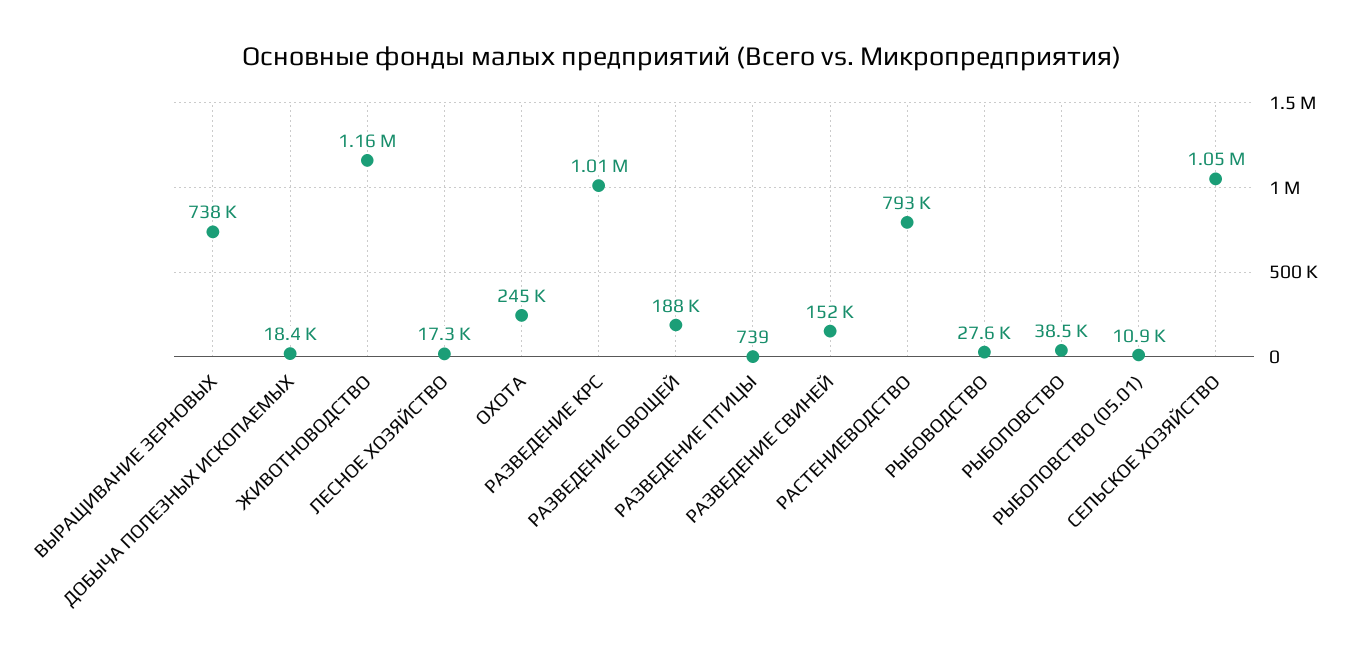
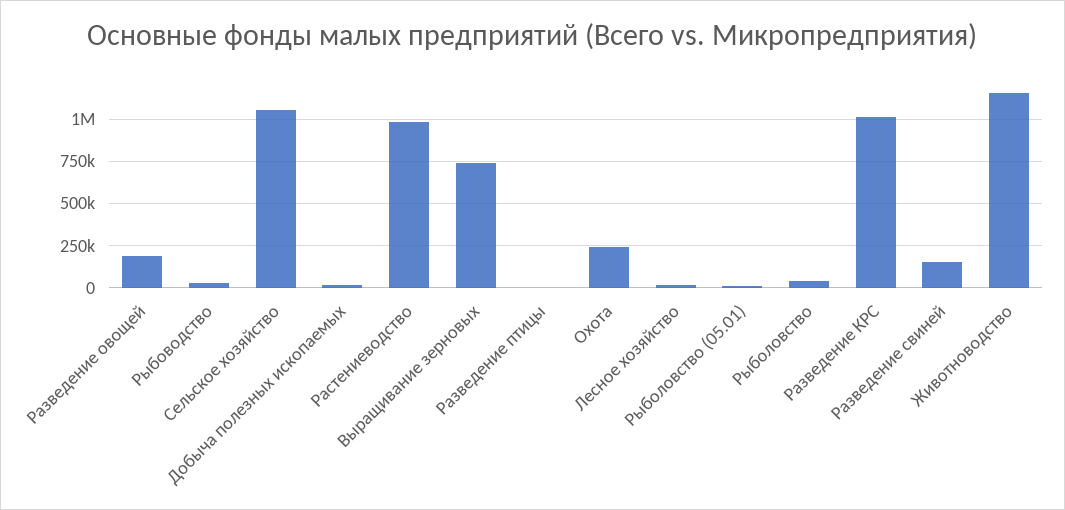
РАСТЕНИЕВОДСТВО: 793000 -> 1000000

